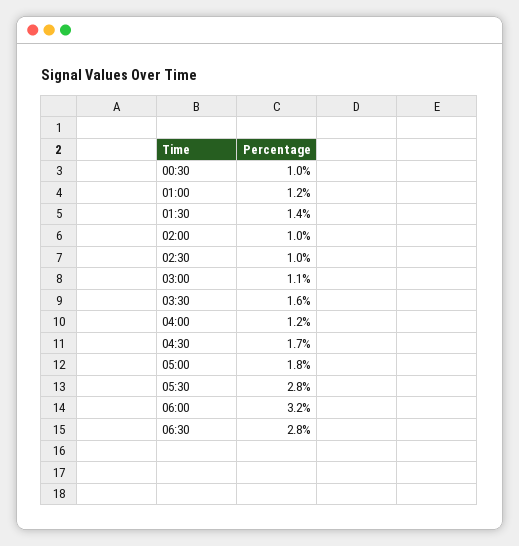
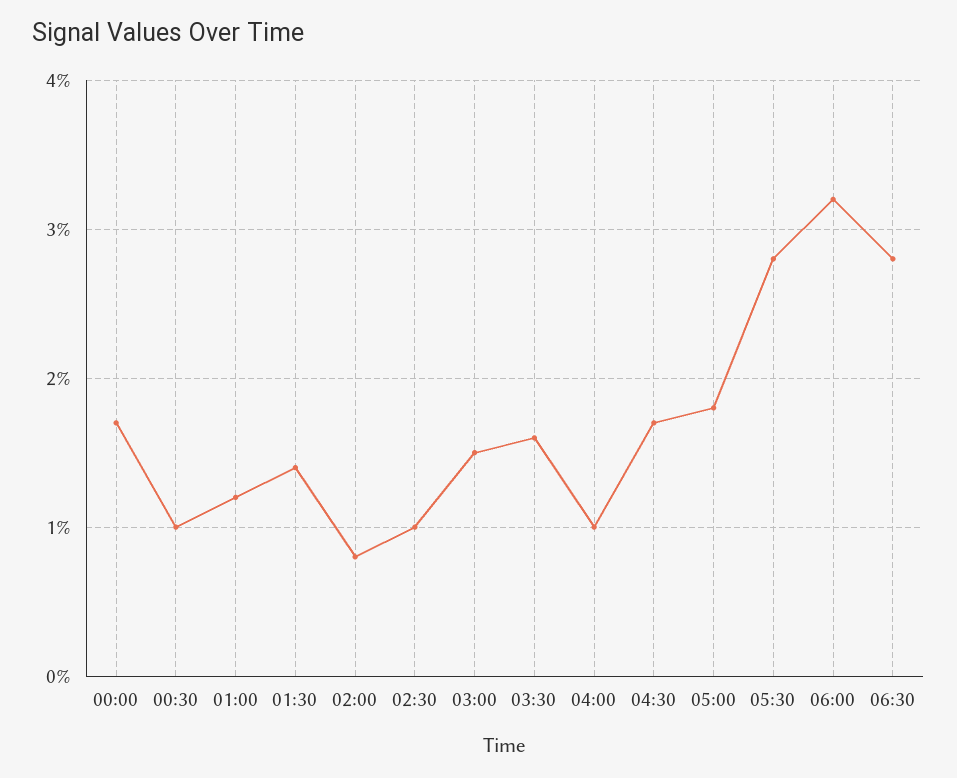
02:00: 1 -> 0.8
03:00: 1.1 -> 1.5
04:00: 1.2 -> 1
00:00: none -> 1.7

